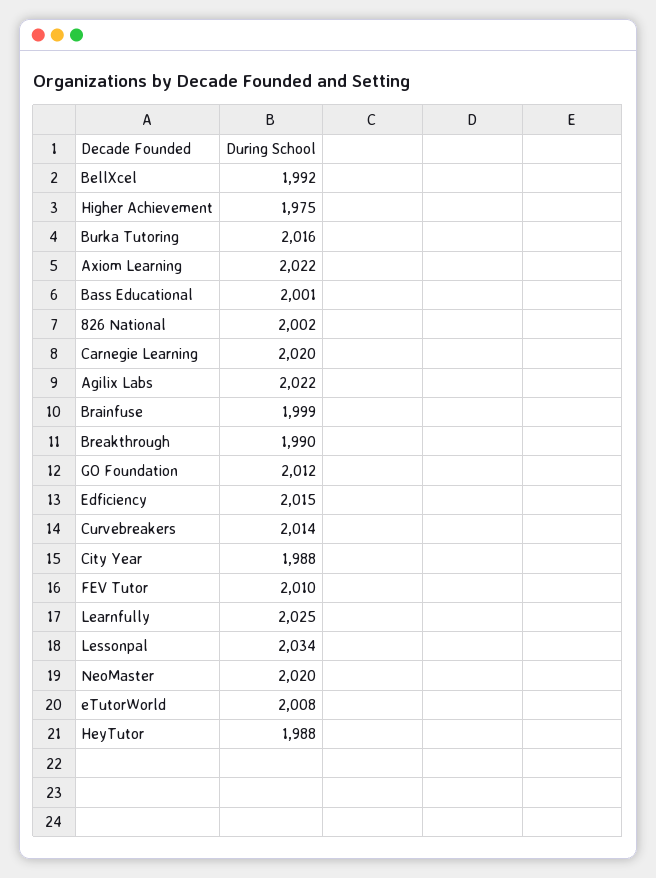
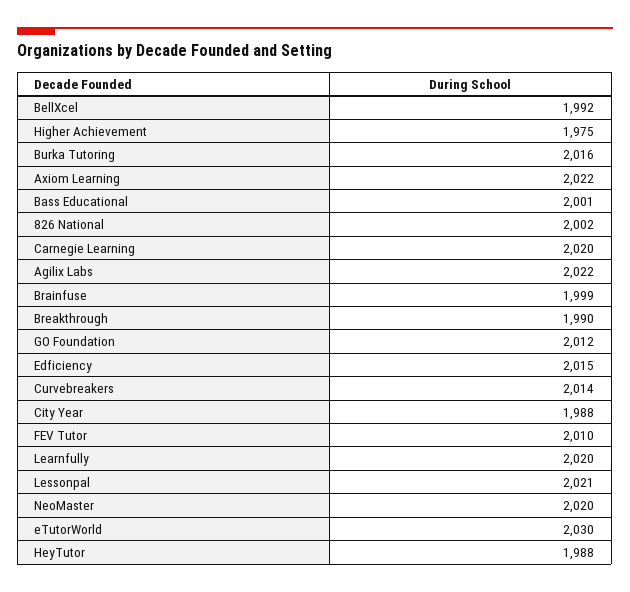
Learnfully: 2025 -> 2020
Lessonpal: 2034 -> 2021
eTutorWorld: 2008 -> 2030

